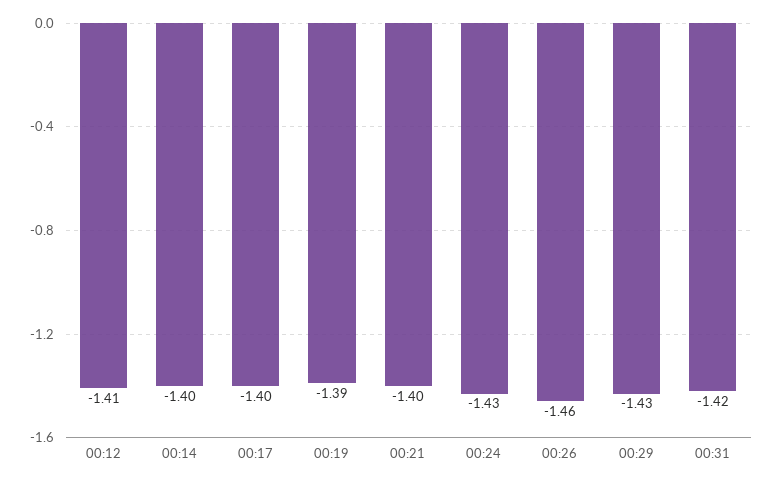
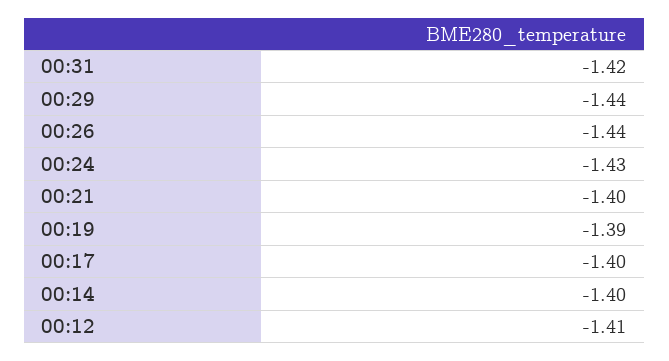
00:26: -1.46 -> -1.44
00:29: -1.43 -> -1.44

